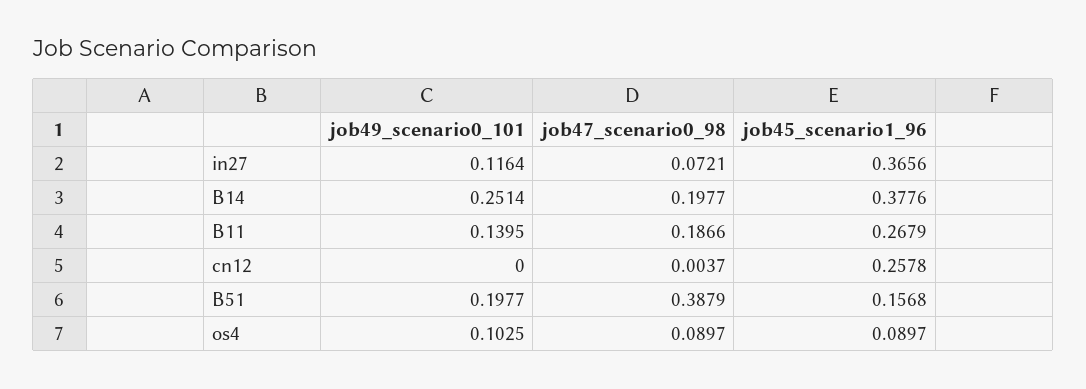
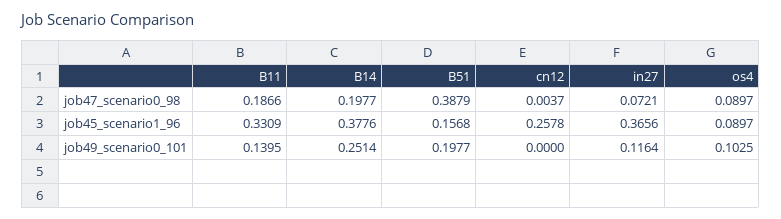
job45_scenario1_96, B11: 0.2679 -> 0.3309

